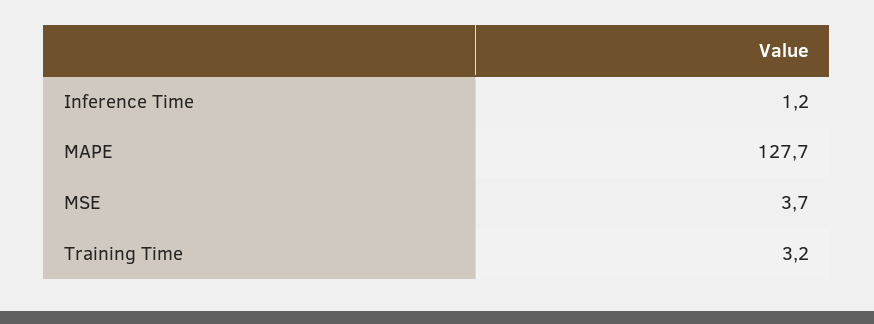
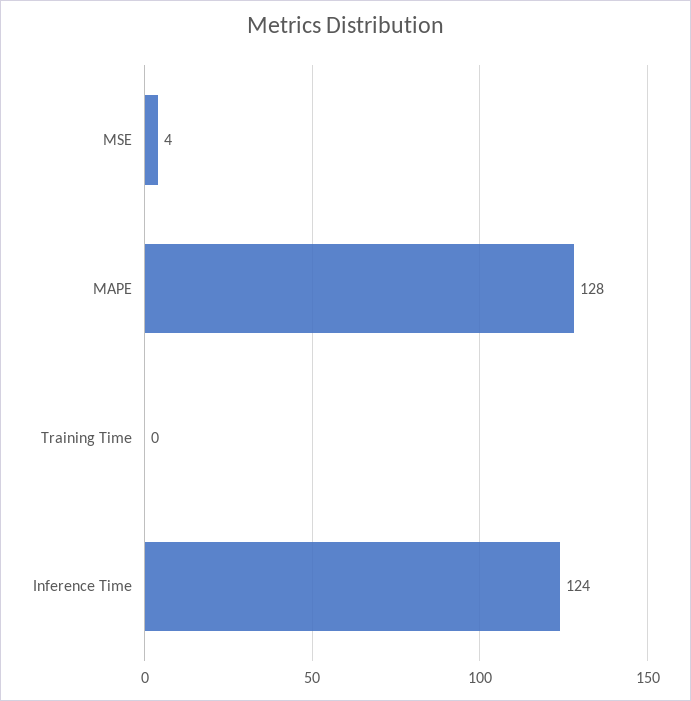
Inference Time: 1.2 -> 124
Training Time: 3.2 -> 0

